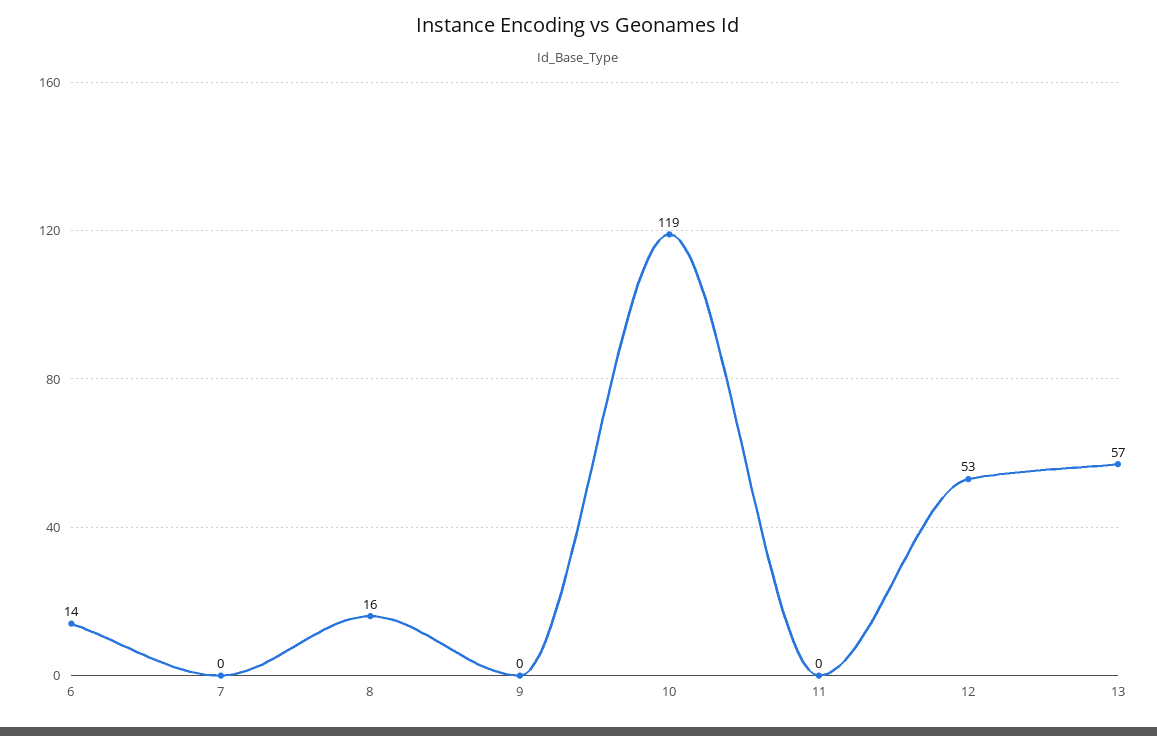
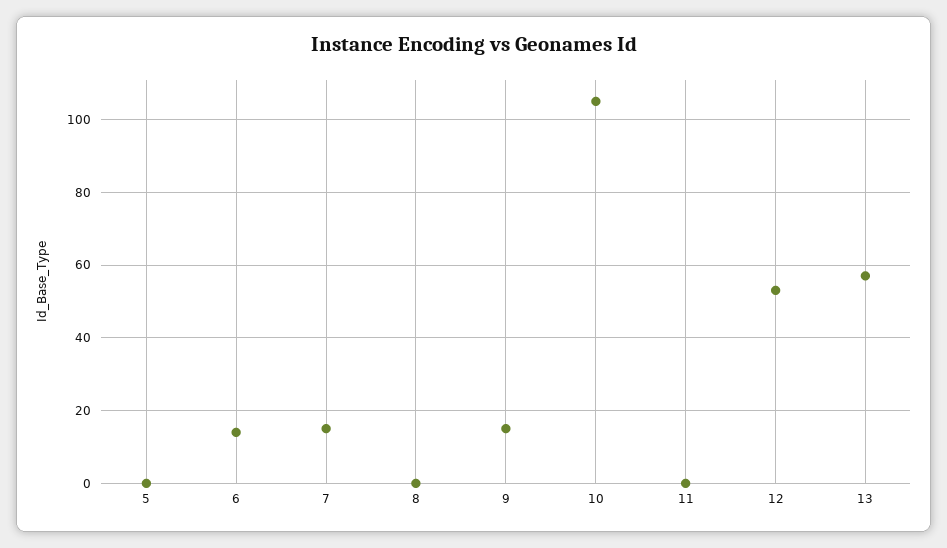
7: 0 -> 15
8: 16 -> 0
9: 0 -> 15
10: 119 -> 105
5: none -> 0

